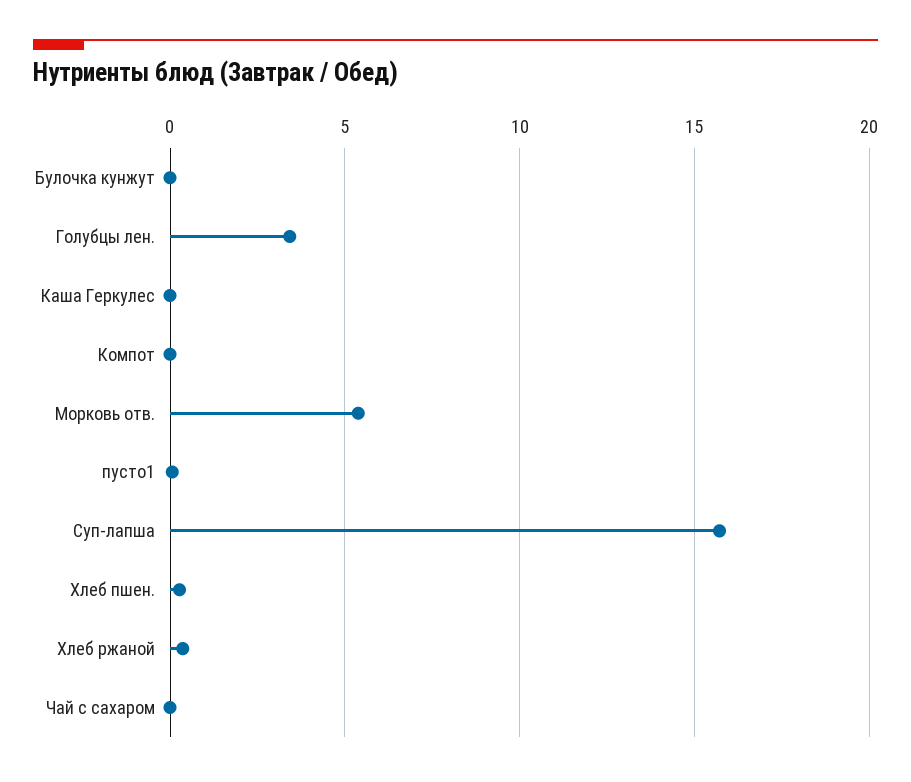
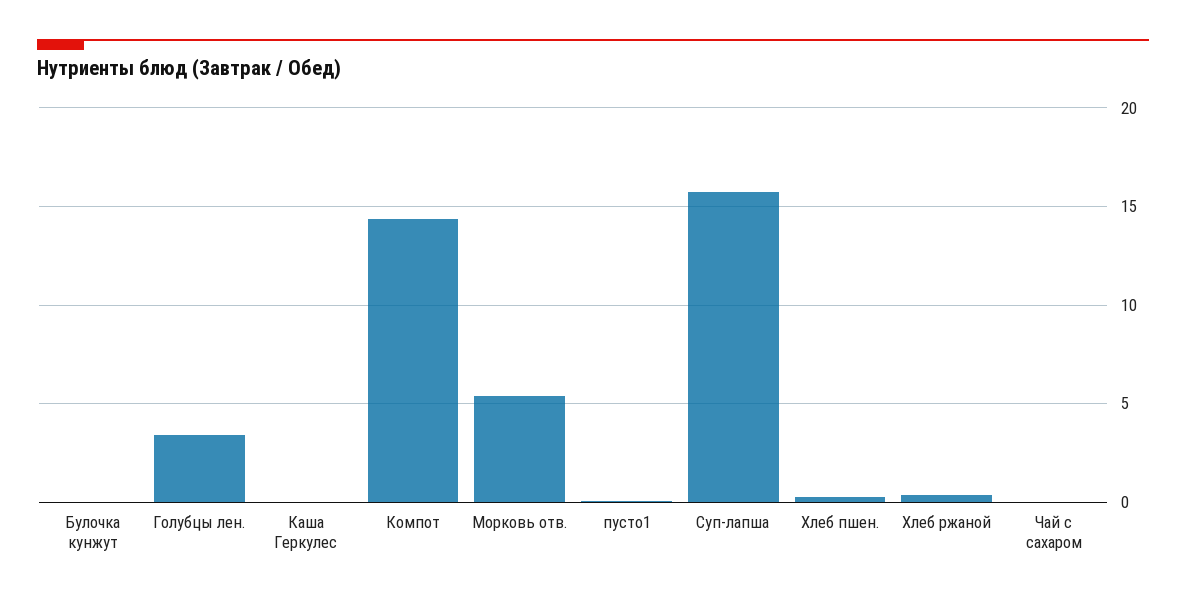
Компот: 0 -> 14.5

